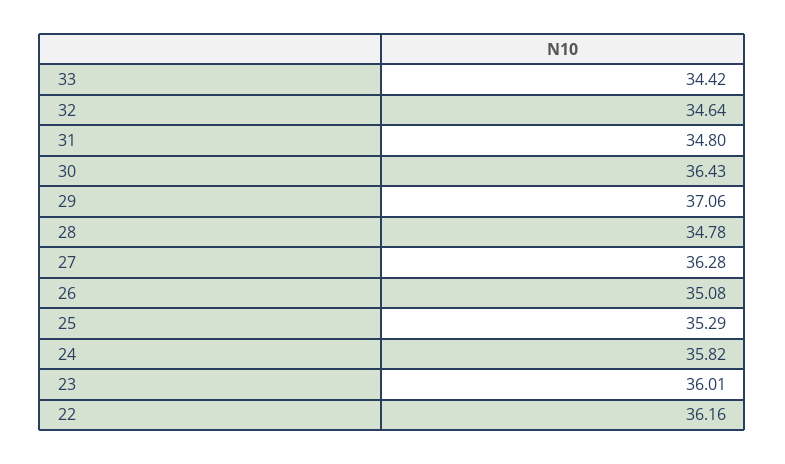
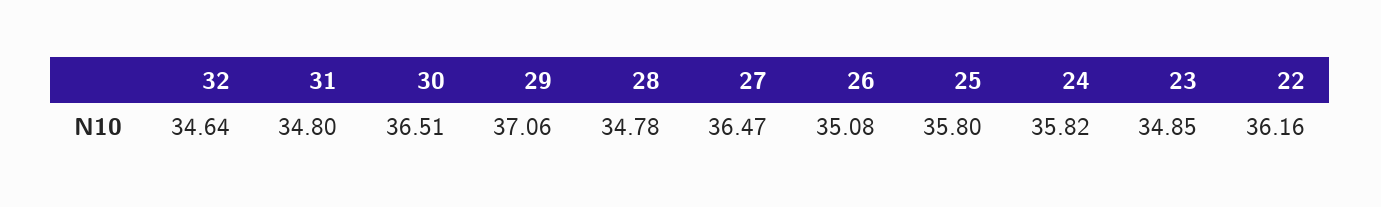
33: 34.42 -> none
30: 36.43 -> 36.51
27: 36.28 -> 36.47
25: 35.29 -> 35.8
23: 36.01 -> 34.85

